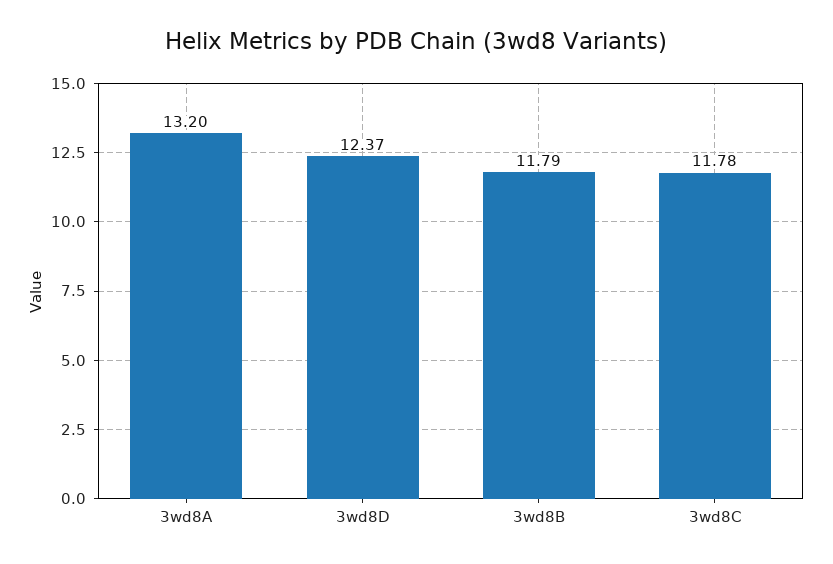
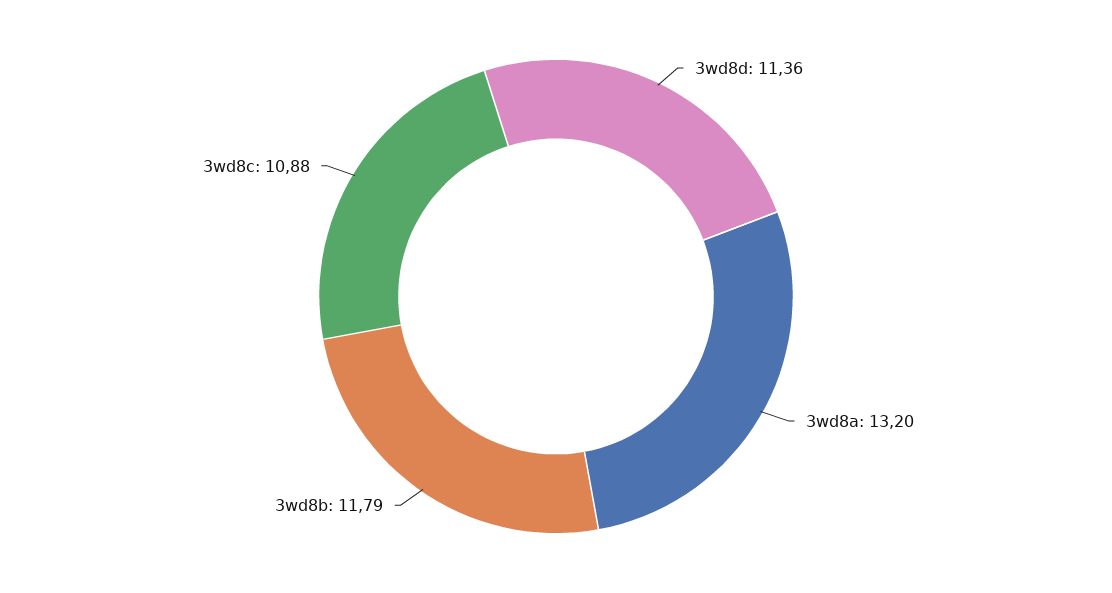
3wd8D: 12.37 -> 11.36
3wd8C: 11.78 -> 10.88

